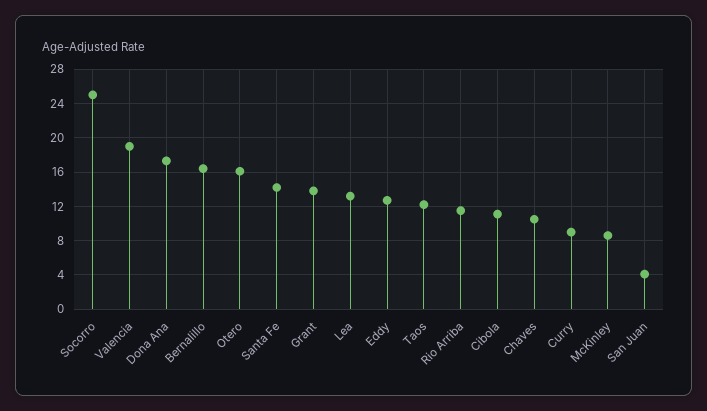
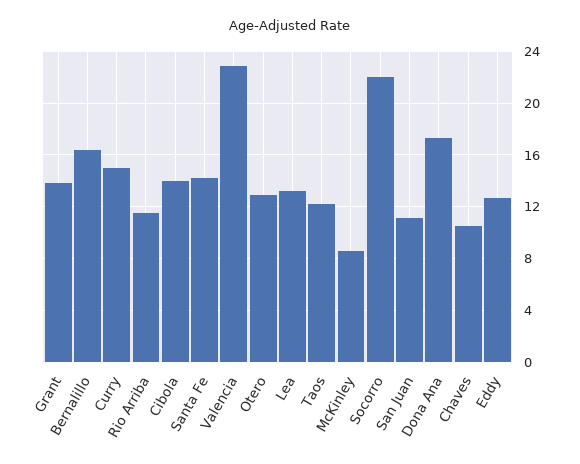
Socorro: 25 -> 22
Valencia: 19 -> 23
Otero: 16 -> 13
Cibola: 11 -> 14
Curry: 9 -> 15
San Juan: 4 -> 11

